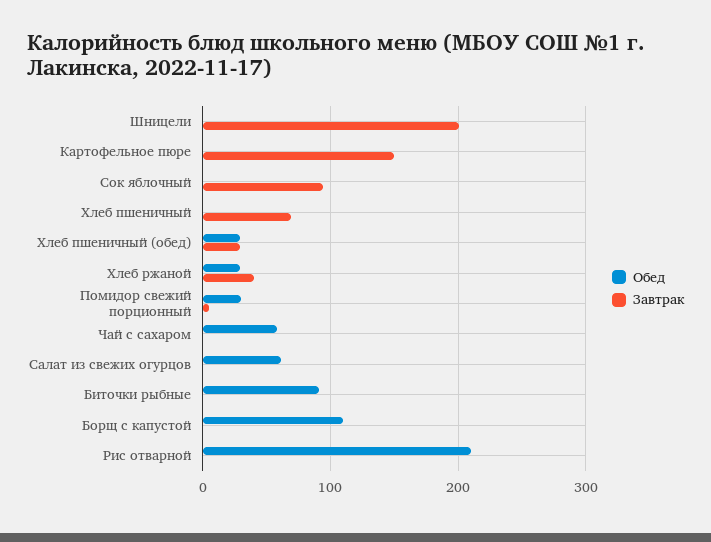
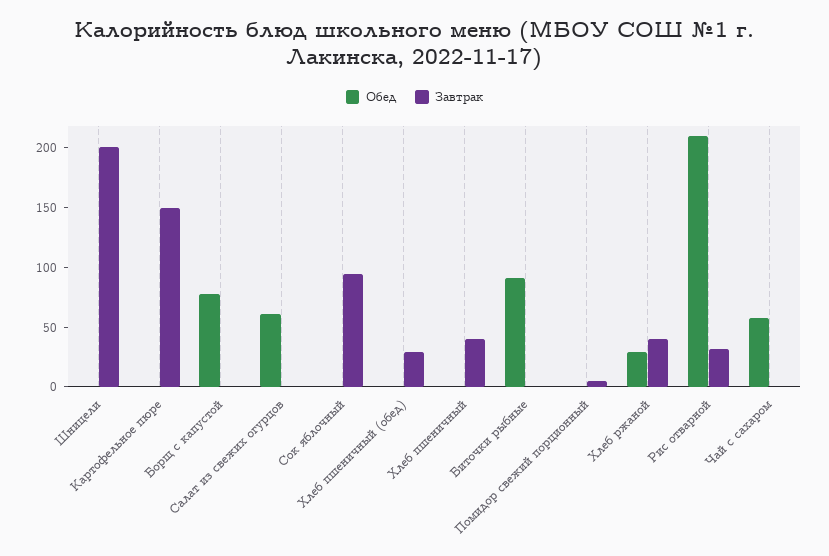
Завтрак, Хлеб пшеничный: 70 -> 40
Обед, Хлеб пшеничный (обед): 30 -> 0
Обед, Помидор свежий порционный: 30 -> 0
Обед, Борщ с капустой: 110 -> 80
Завтрак, Рис отварной: 0 -> 30

